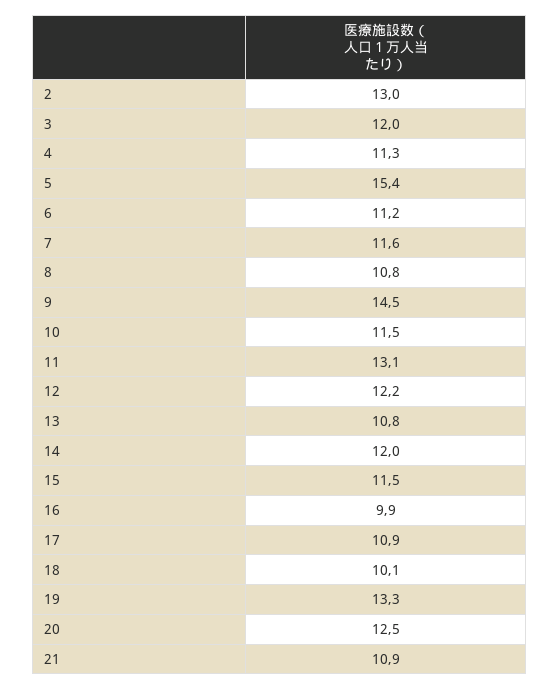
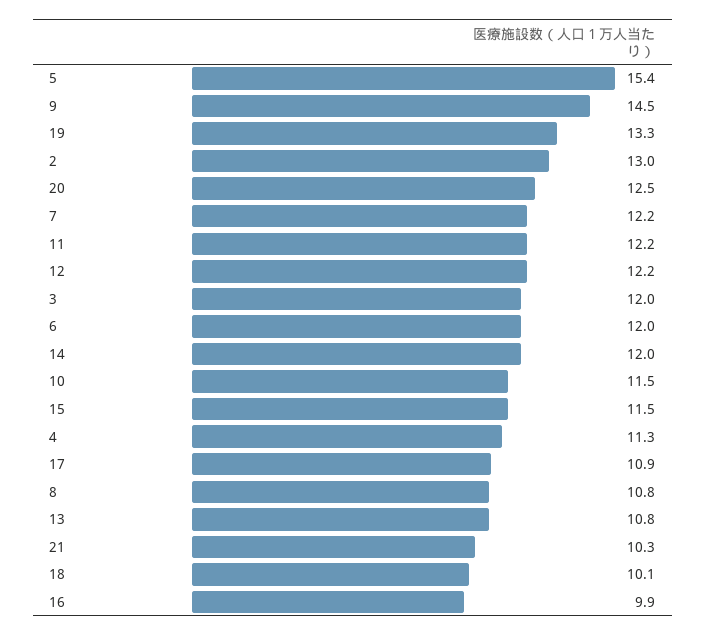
6: 11.2 -> 12
7: 11.6 -> 12.2
11: 13.1 -> 12.2
21: 10.9 -> 10.3

